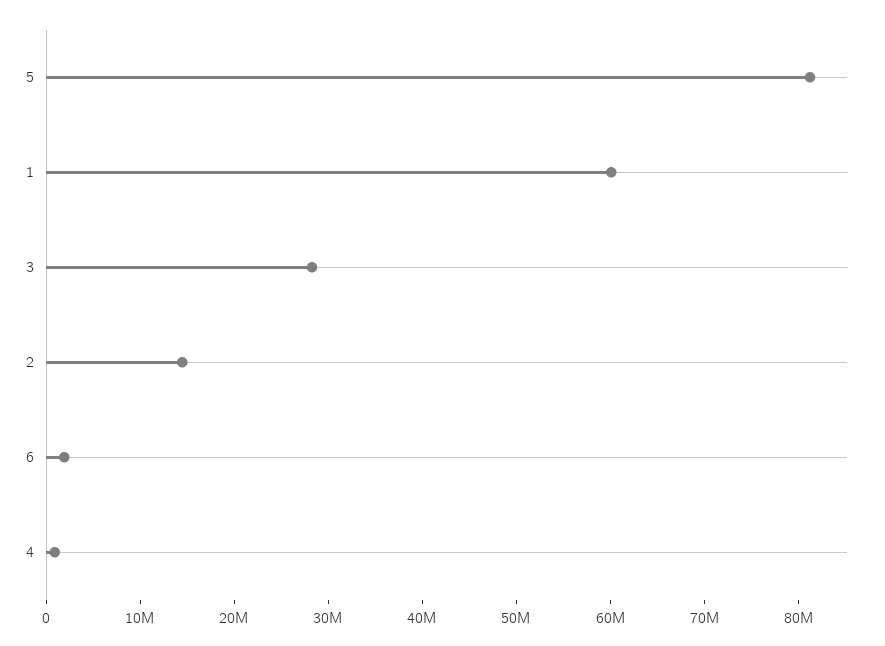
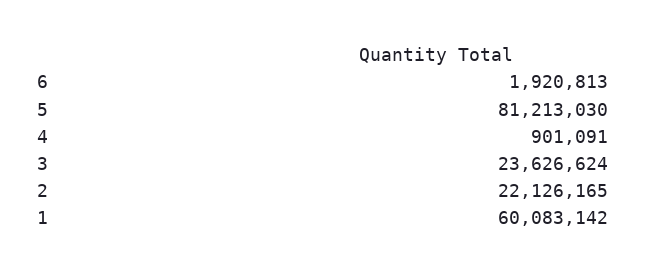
3: 28000000 -> 23626624
2: 14000000 -> 22126165

